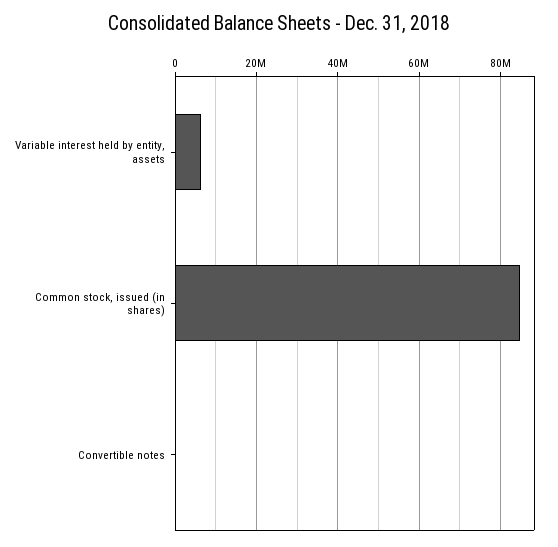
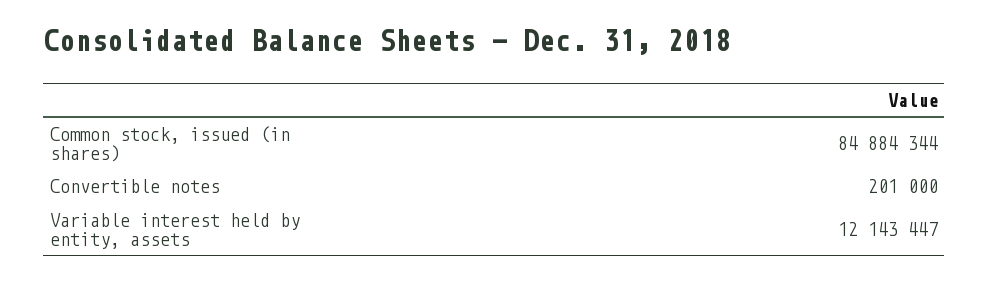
Variable interest held by entity, assets: 6000000 -> 12143447

